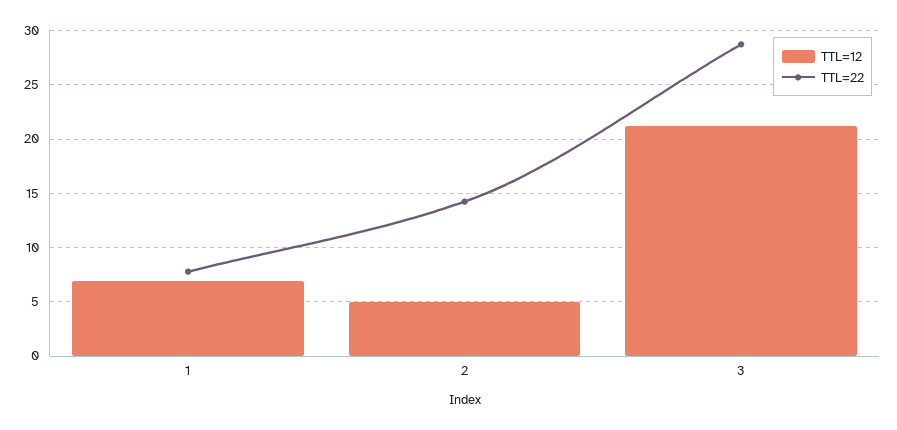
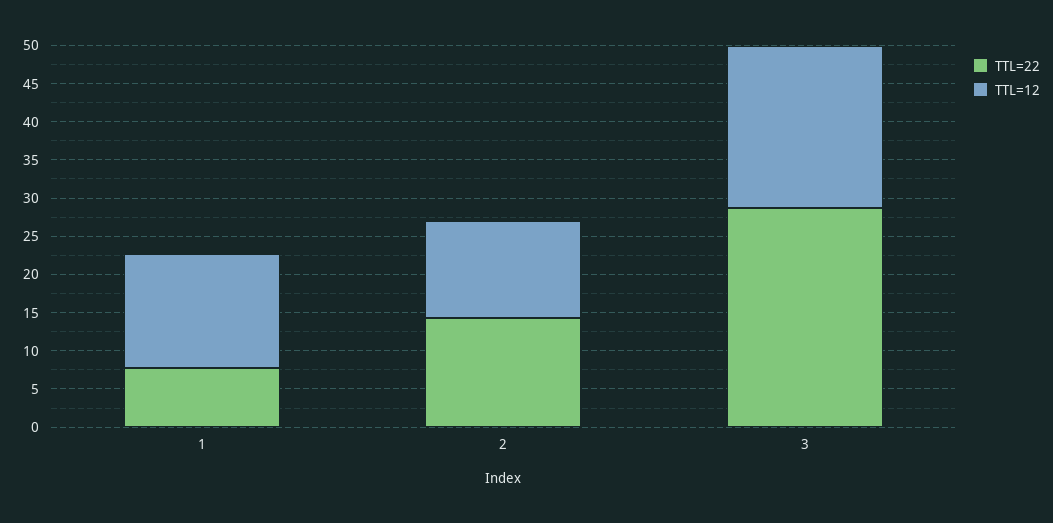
TTL=12, 1: 7 -> 15
TTL=12, 2: 5 -> 12.5

